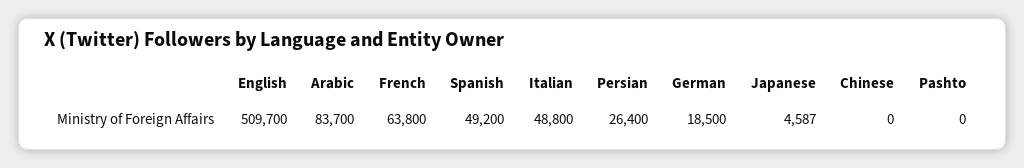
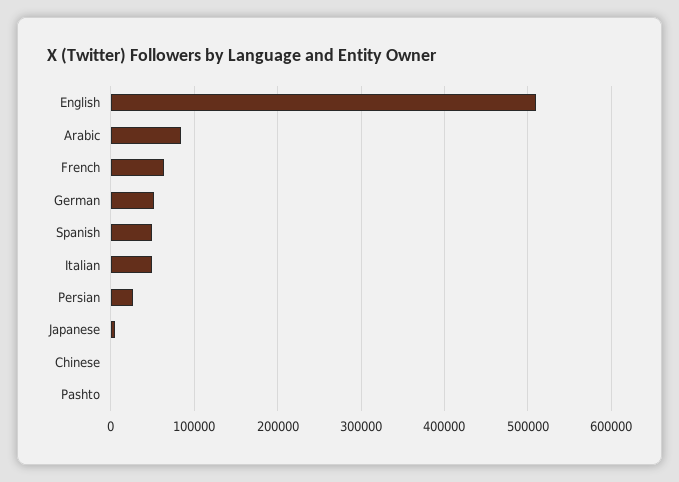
German: 18500 -> 50000

